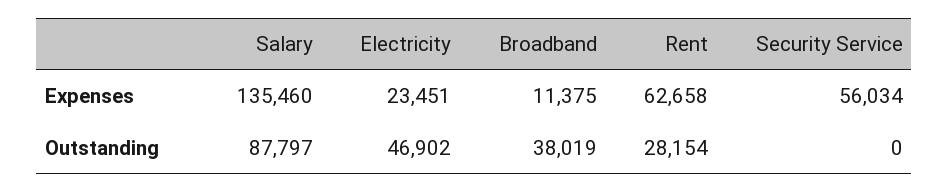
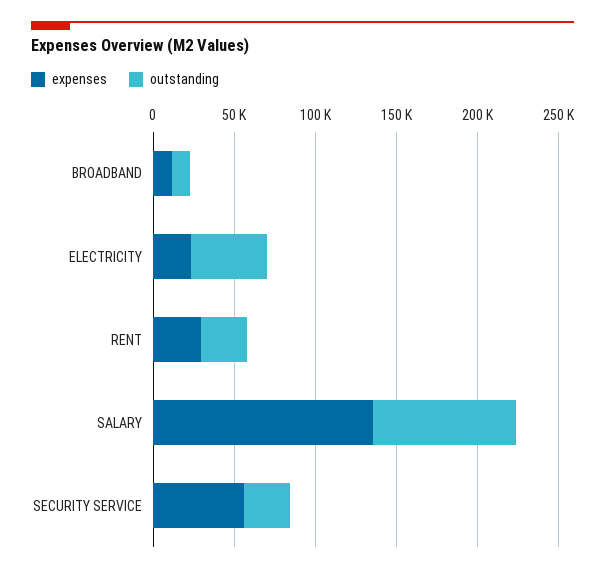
Expenses, Rent: 62658 -> 30000
Outstanding, Broadband: 38019 -> 10000
Outstanding, Security Service: 0 -> 30000

